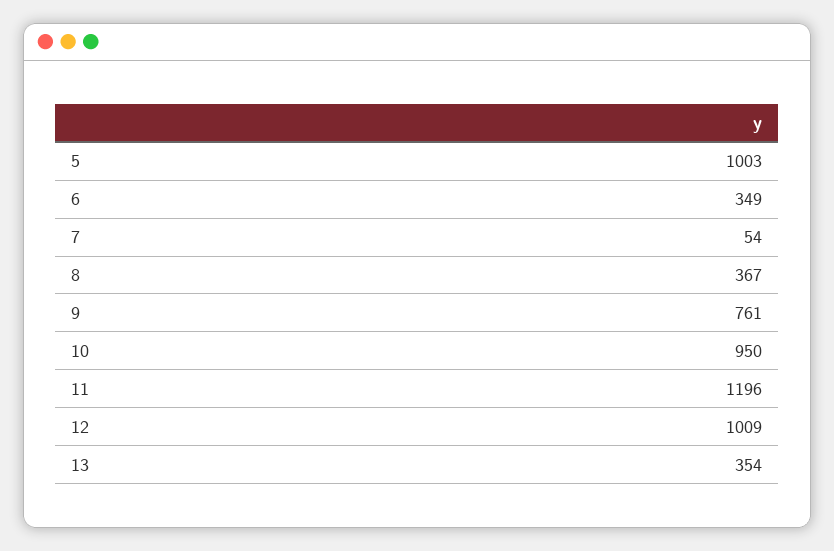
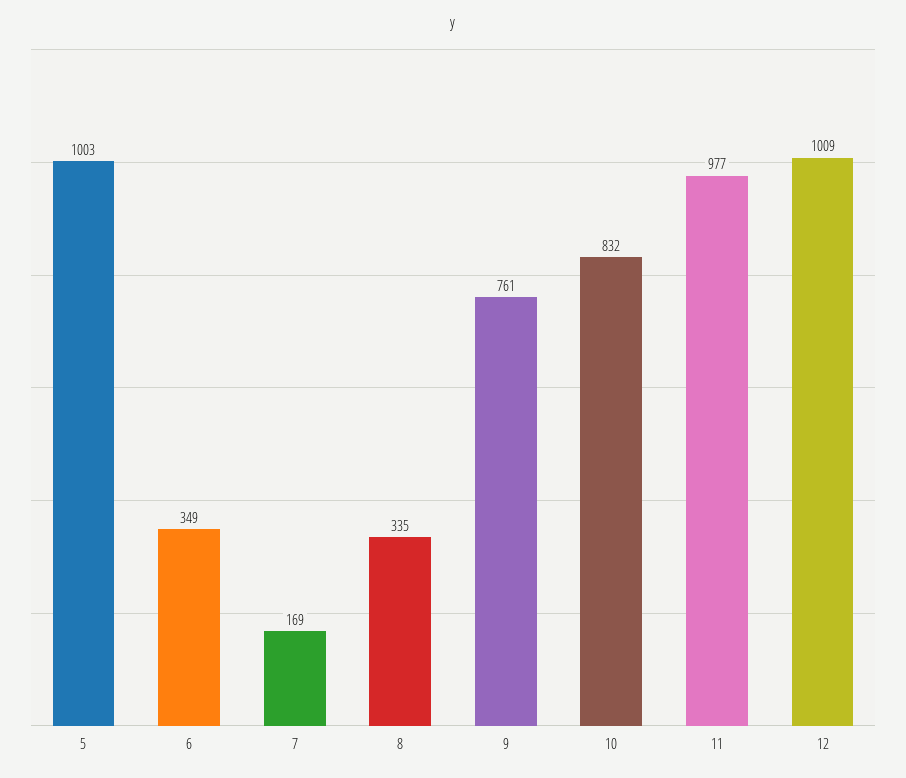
7: 54 -> 169
8: 367 -> 335
10: 950 -> 832
11: 1196 -> 977
13: 354 -> none

